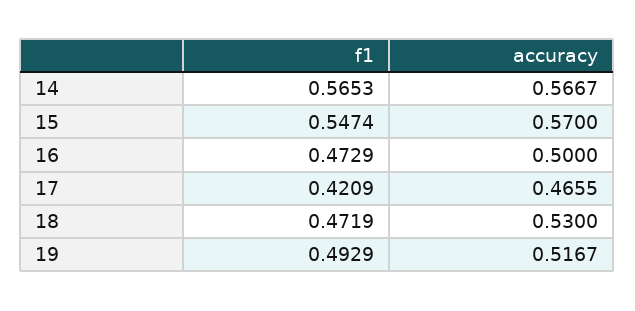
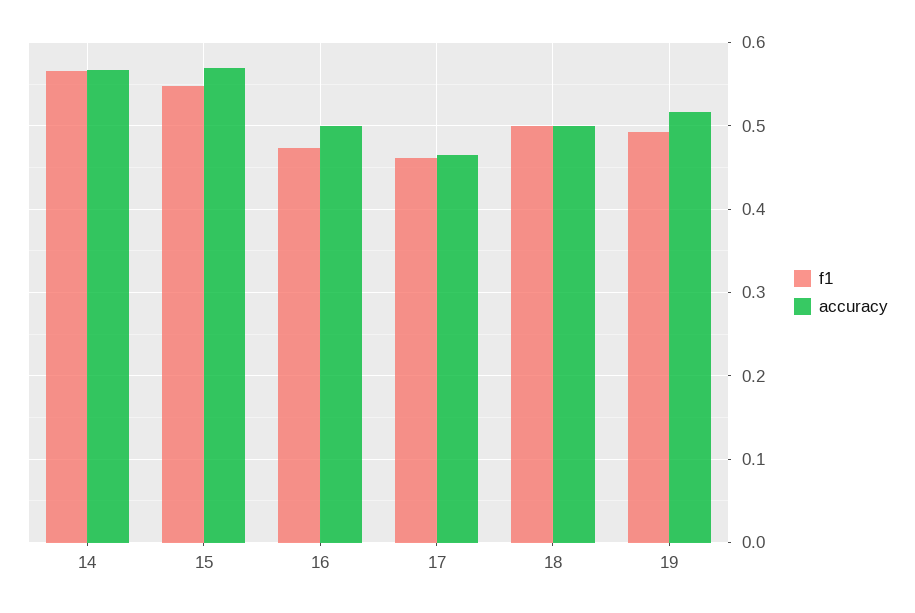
f1, 17: 0.4209 -> 0.46
f1, 18: 0.4719 -> 0.5
accuracy, 18: 0.53 -> 0.5

